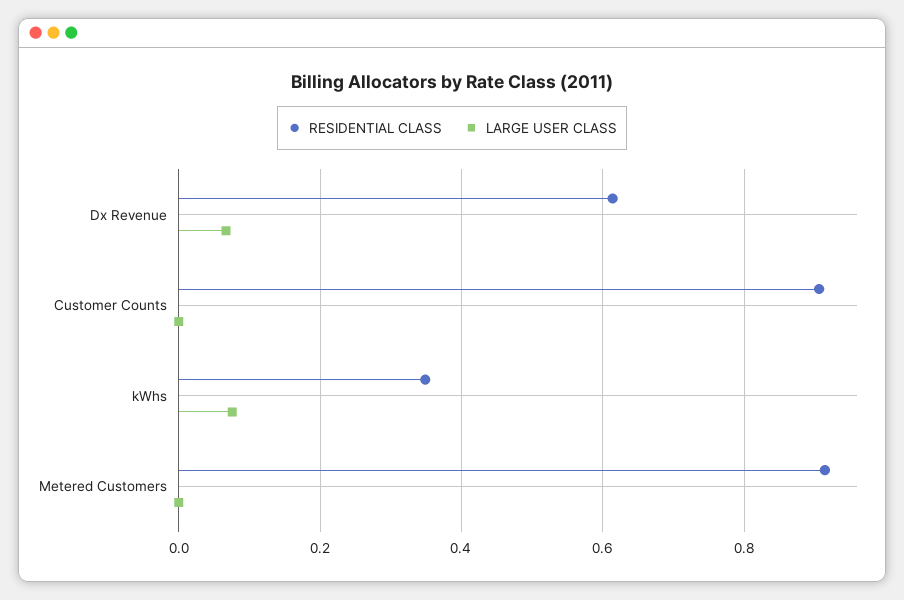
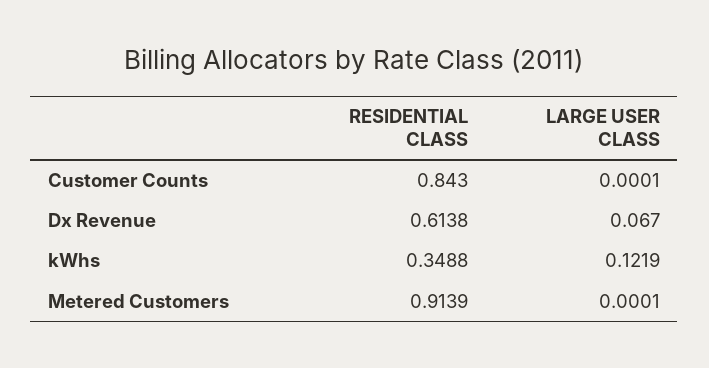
RESIDENTIAL CLASS, Customer Counts: 0.9 -> 0.843
LARGE USER CLASS, kWhs: 0.08 -> 0.1219

